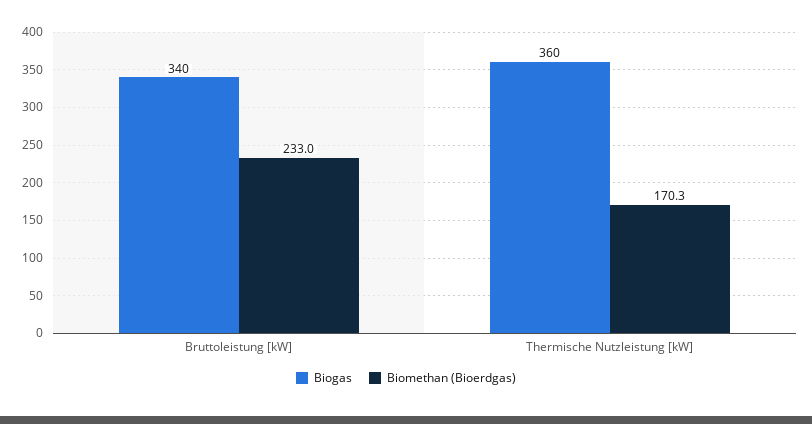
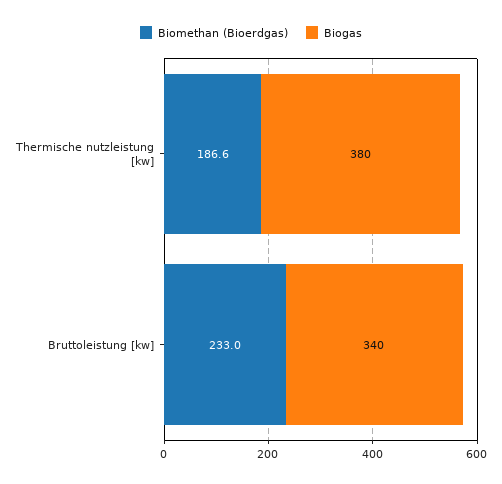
Biogas, Thermische Nutzleistung [kW]: 360 -> 380
Biomethan (Bioerdgas), Thermische Nutzleistung [kW]: 170.3 -> 186.6

